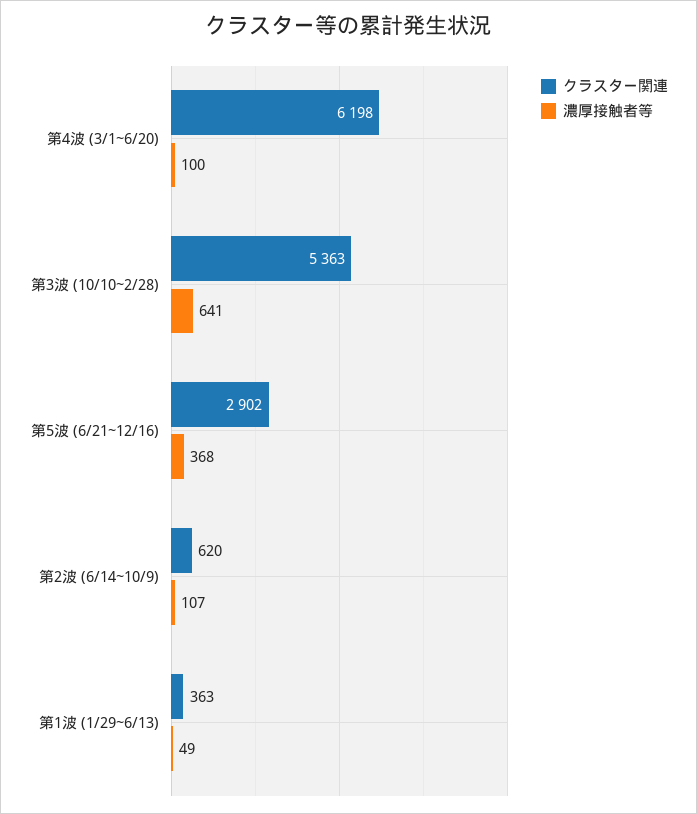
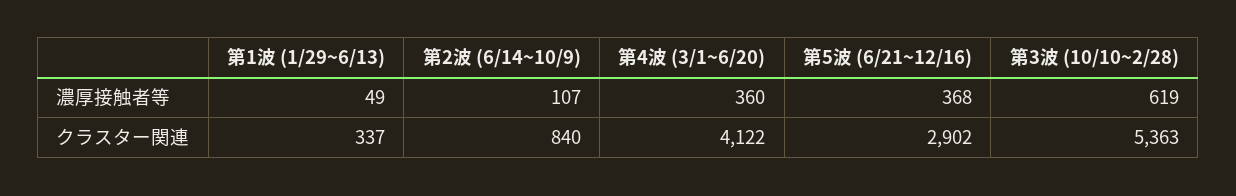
クラスター関連, 第4波 (3/1~6/20): 6198 -> 4122
濃厚接触者等, 第4波 (3/1~6/20): 100 -> 360
濃厚接触者等, 第3波 (10/10~2/28): 641 -> 619
クラスター関連, 第2波 (6/14~10/9): 620 -> 840
クラスター関連, 第1波 (1/29~6/13): 363 -> 337

